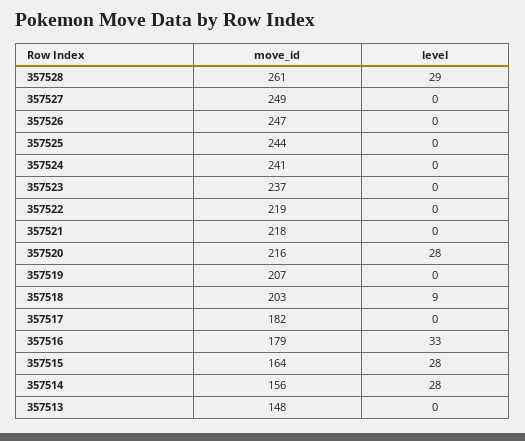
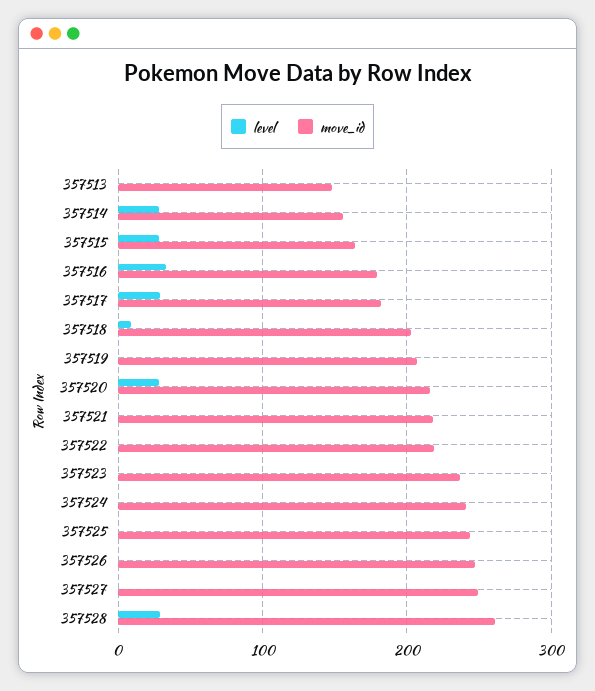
level, 357517: 0 -> 30

